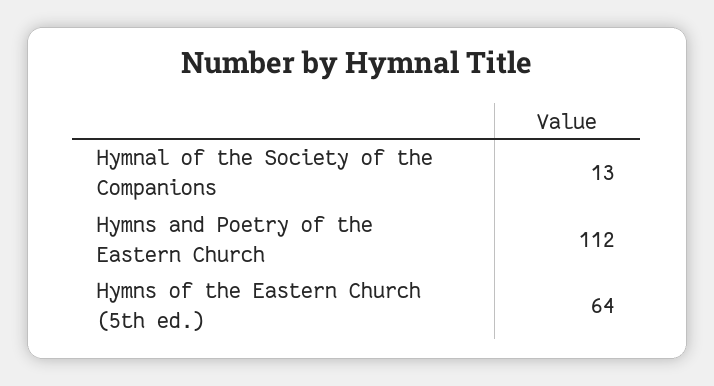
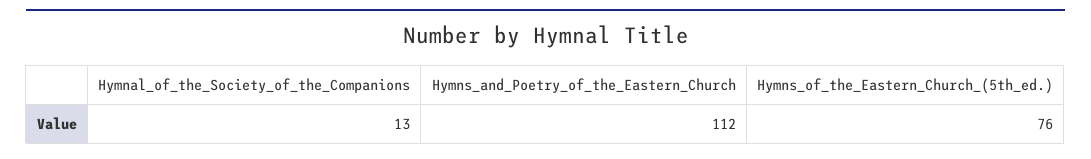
Hymns of the Eastern Church (5th ed.): 64 -> 76

